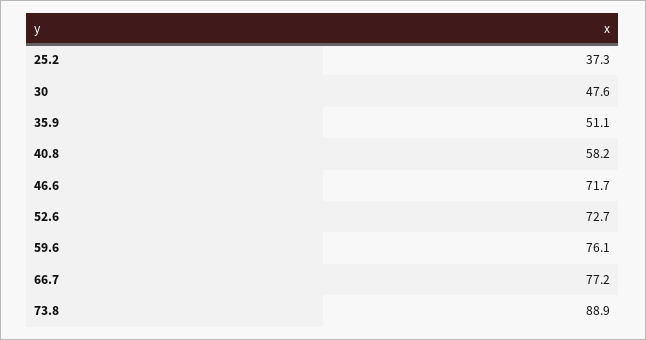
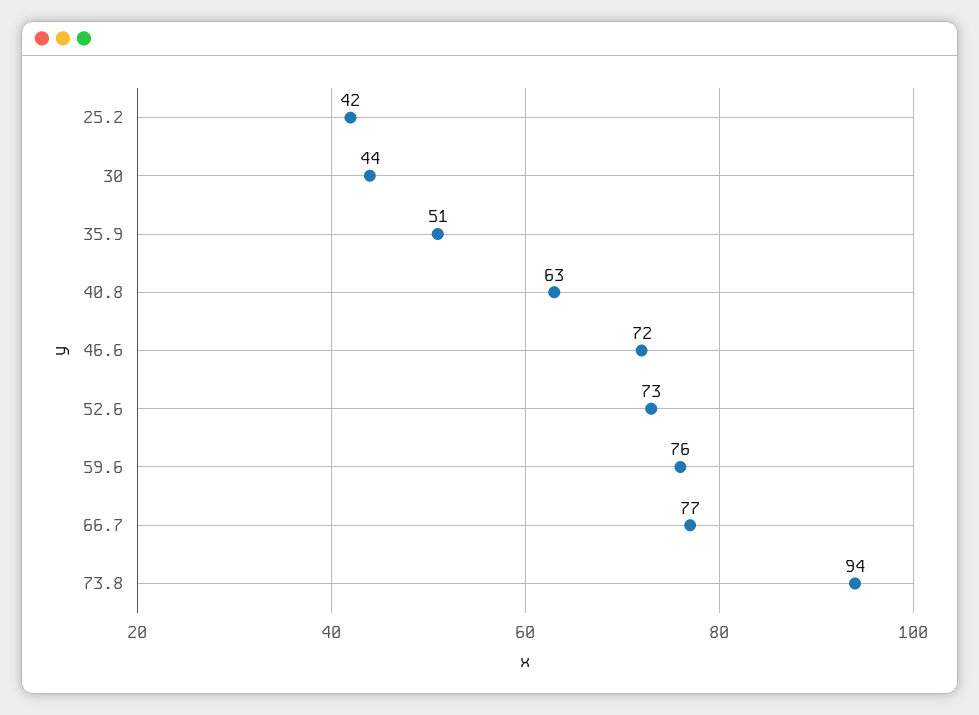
25.2: 37.3 -> 42
30: 47.6 -> 44
40.8: 58.2 -> 63
73.8: 88.9 -> 94

